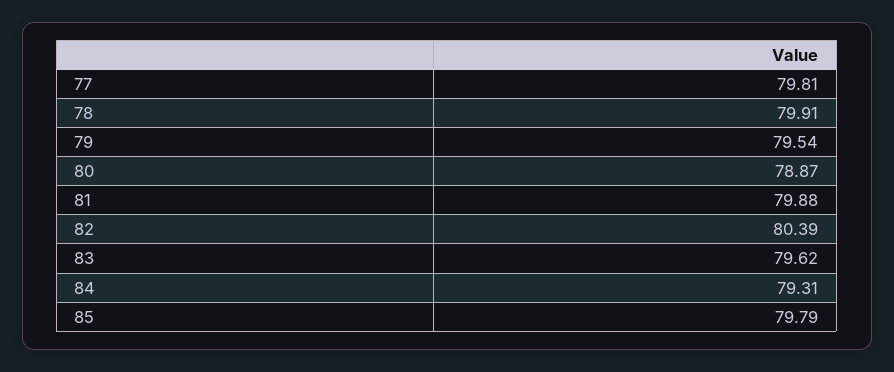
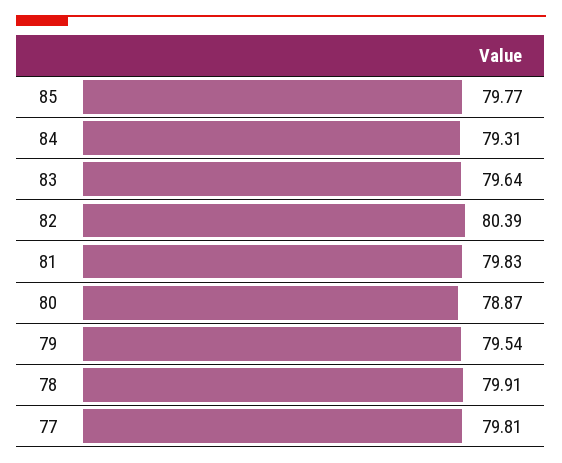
81: 79.88 -> 79.83
83: 79.62 -> 79.64
85: 79.79 -> 79.77

